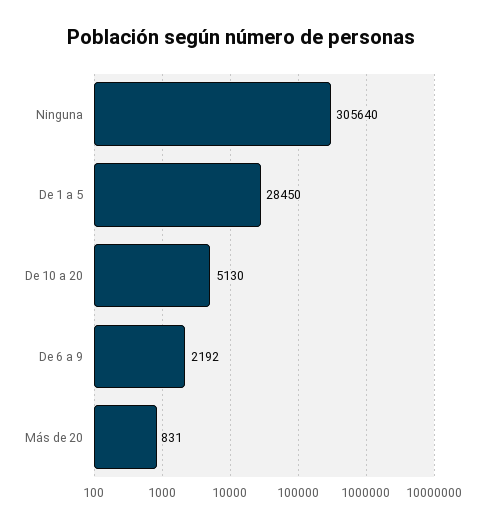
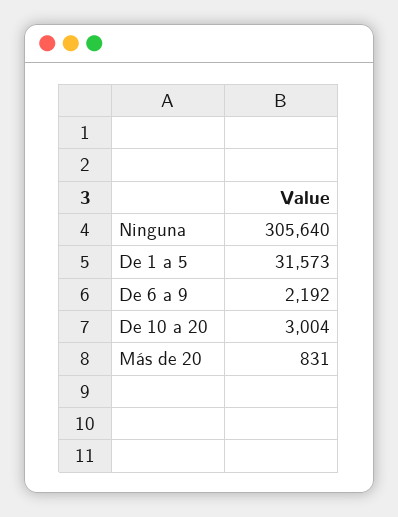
De 1 a 5: 28450 -> 31573
De 10 a 20: 5130 -> 3004

